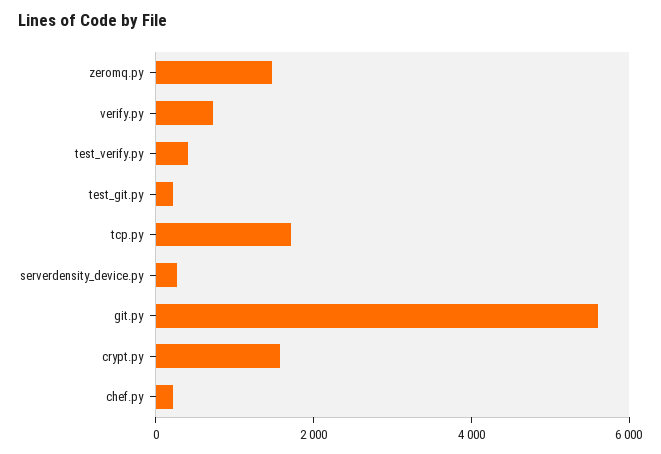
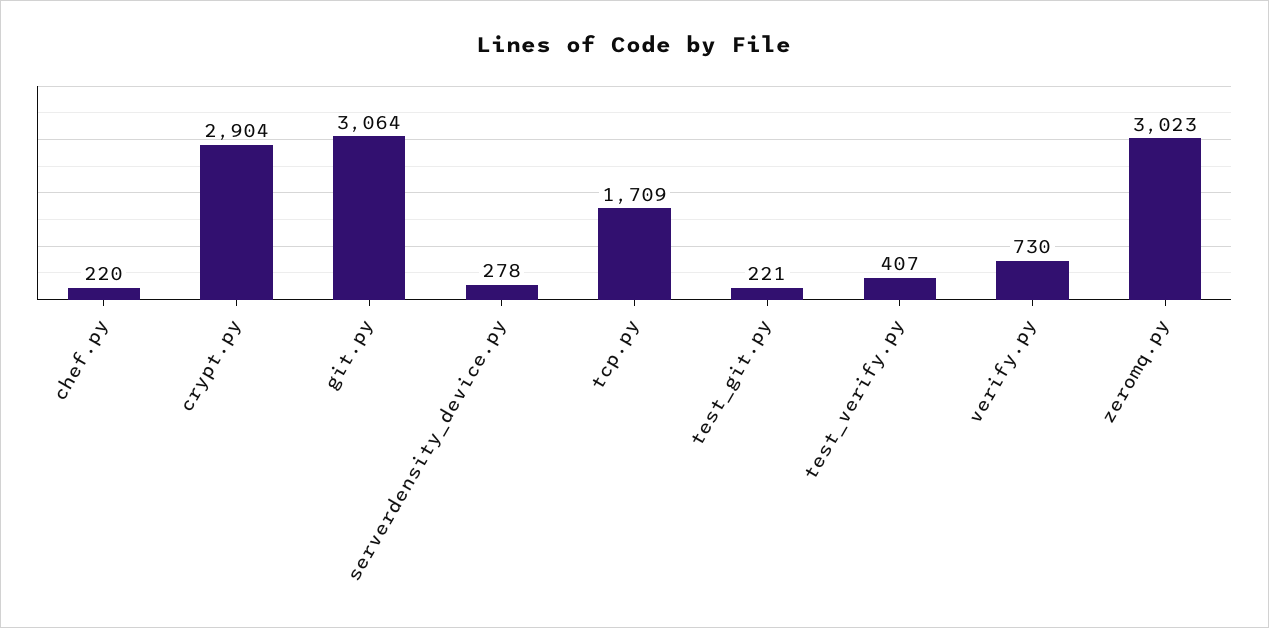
zeromq.py: 1500 -> 3023
git.py: 5500 -> 3064
crypt.py: 1500 -> 2904

